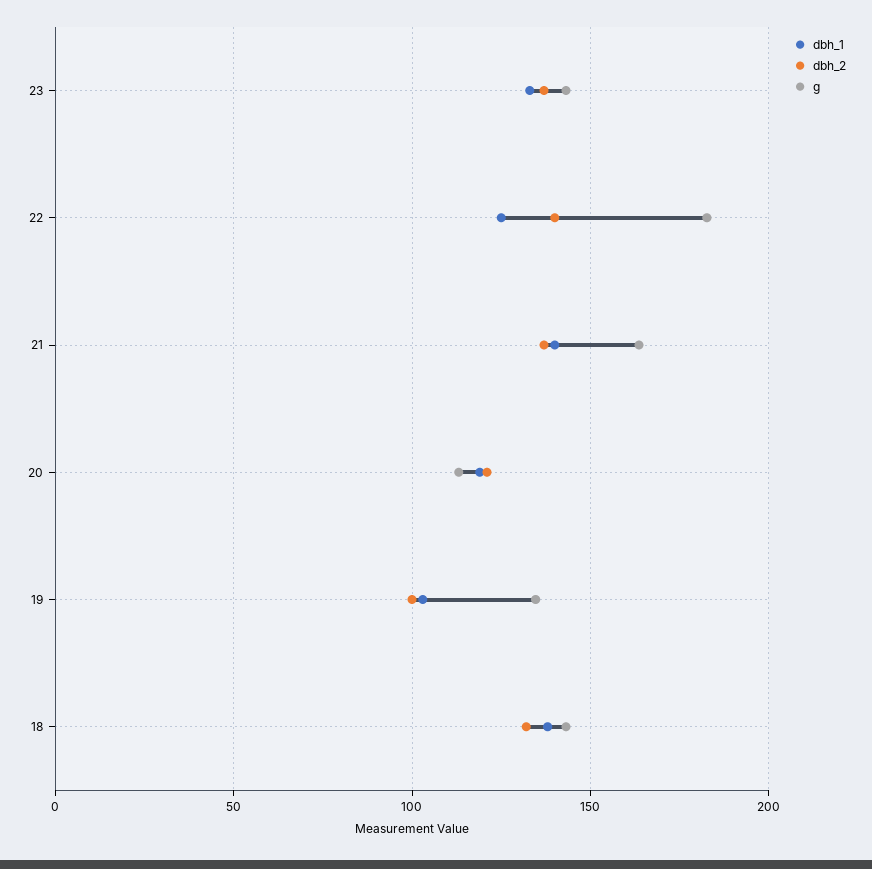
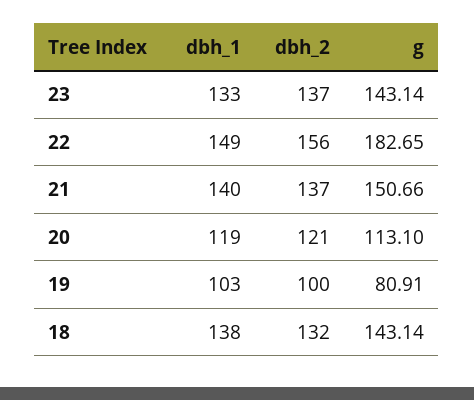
dbh_1, 22: 125 -> 149
dbh_2, 22: 140 -> 156
g, 21: 165 -> 150.66
g, 19: 135 -> 80.91

